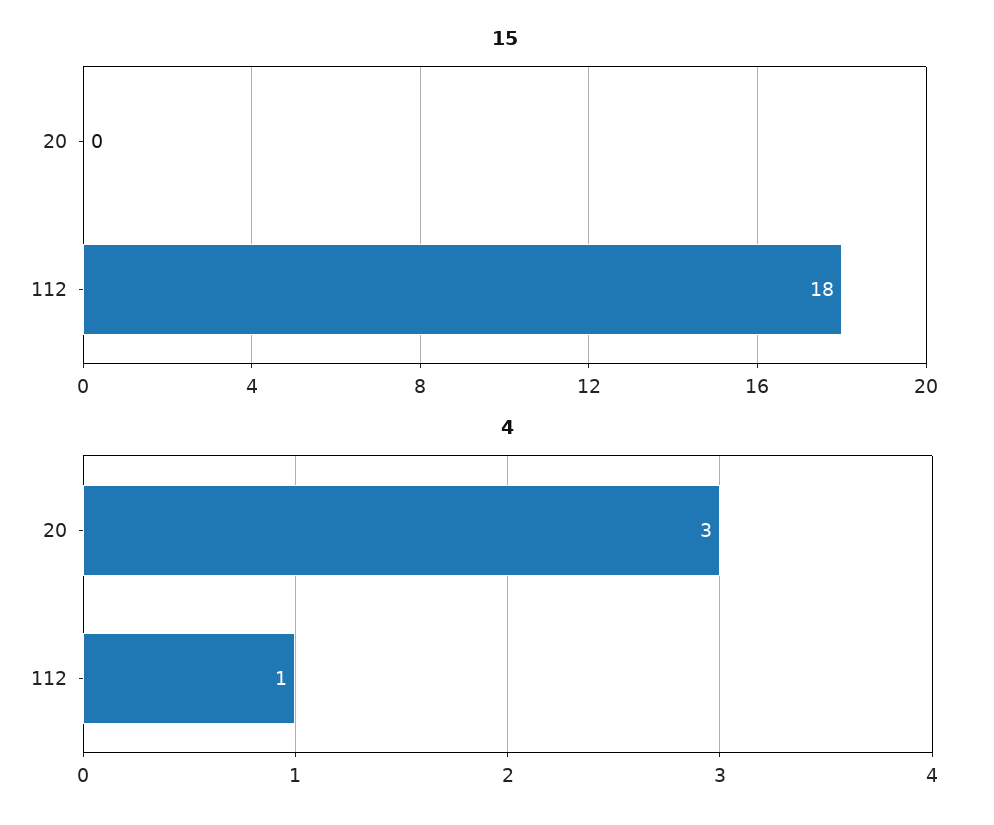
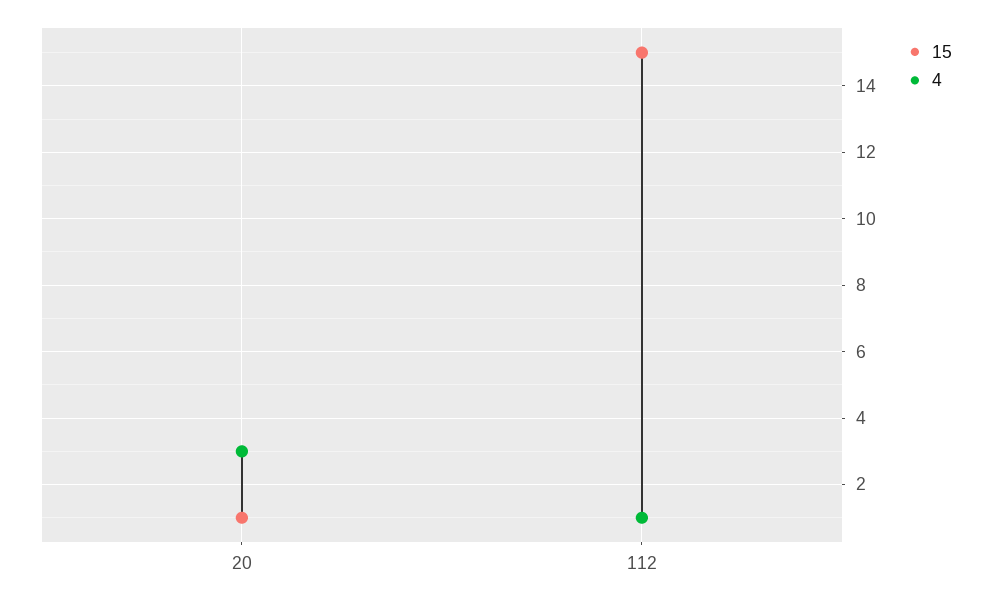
15, 20: 0 -> 1
15, 112: 18 -> 15

